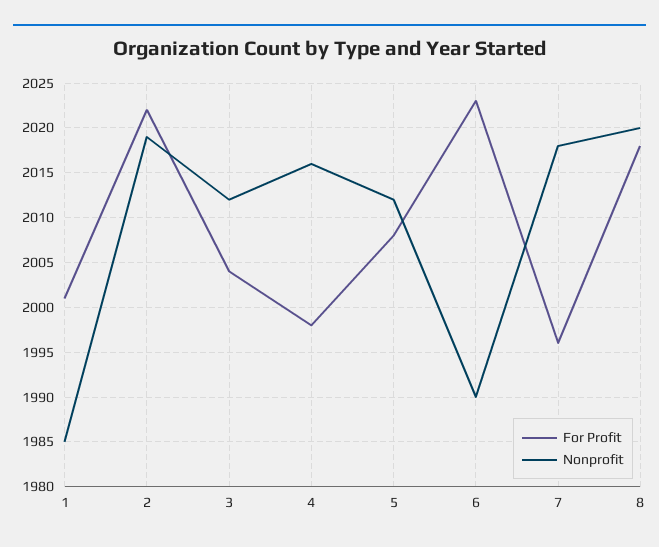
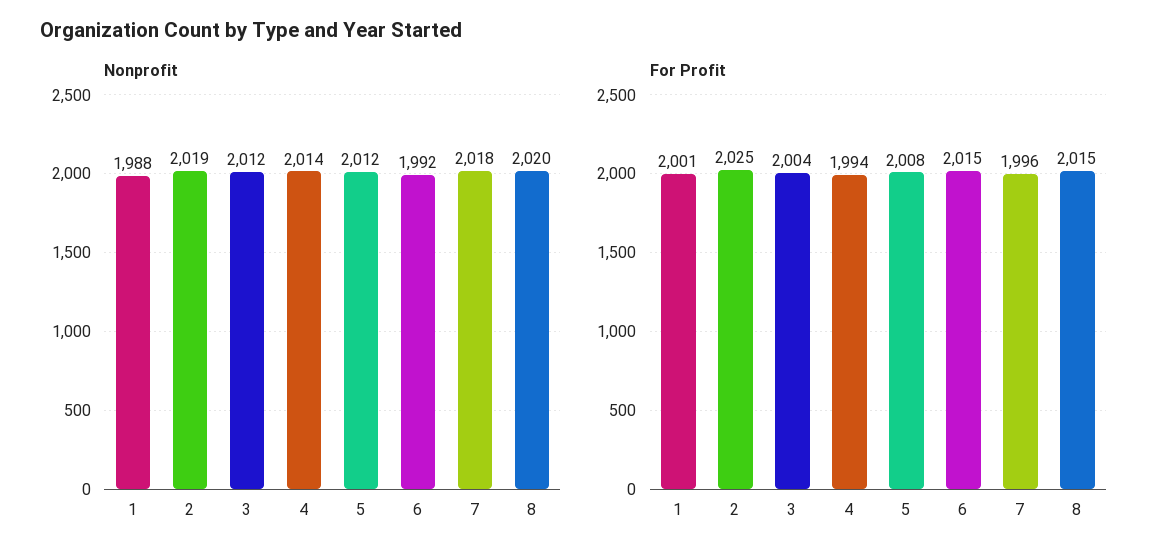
Nonprofit, 1: 1985 -> 1988
For Profit, 2: 2022 -> 2025
For Profit, 4: 1998 -> 1994
Nonprofit, 4: 2016 -> 2014
For Profit, 6: 2023 -> 2015
Nonprofit, 6: 1990 -> 1992
For Profit, 8: 2018 -> 2015

